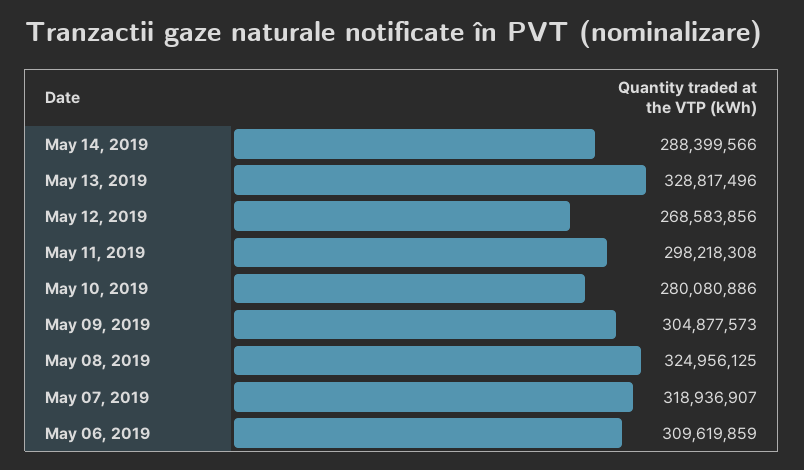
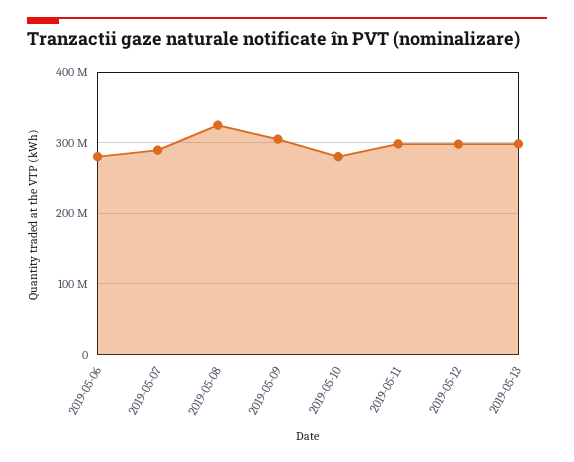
May 14, 2019: 288399566 -> none
May 13, 2019: 328817496 -> 300000000
May 12, 2019: 268583856 -> 300000000
May 07, 2019: 318936907 -> 290000000
May 06, 2019: 309619859 -> 280000000

